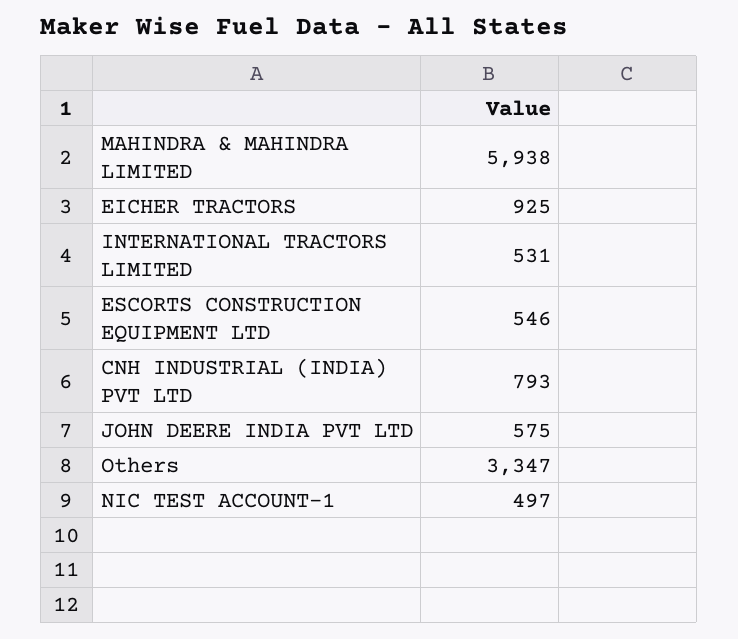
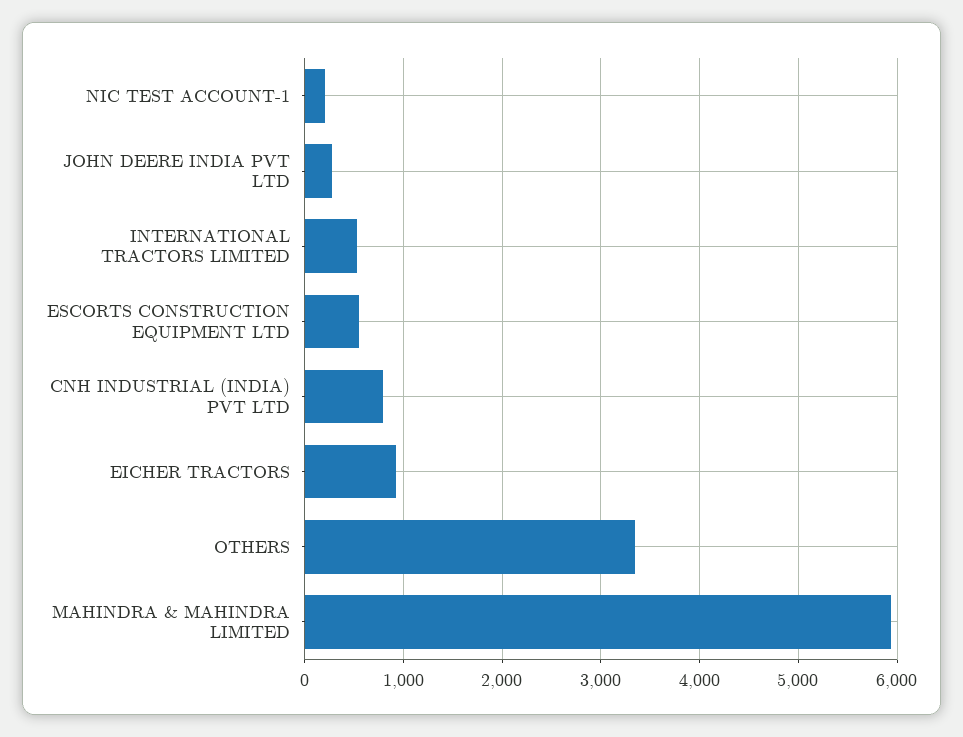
JOHN DEERE INDIA PVT LTD: 575 -> 300
NIC TEST ACCOUNT-1: 497 -> 200

